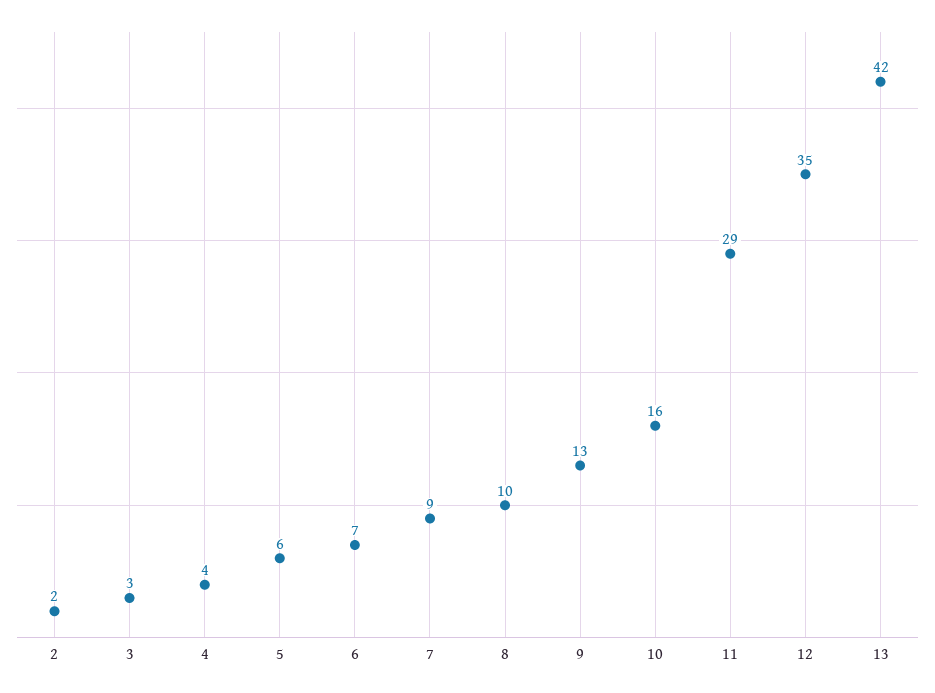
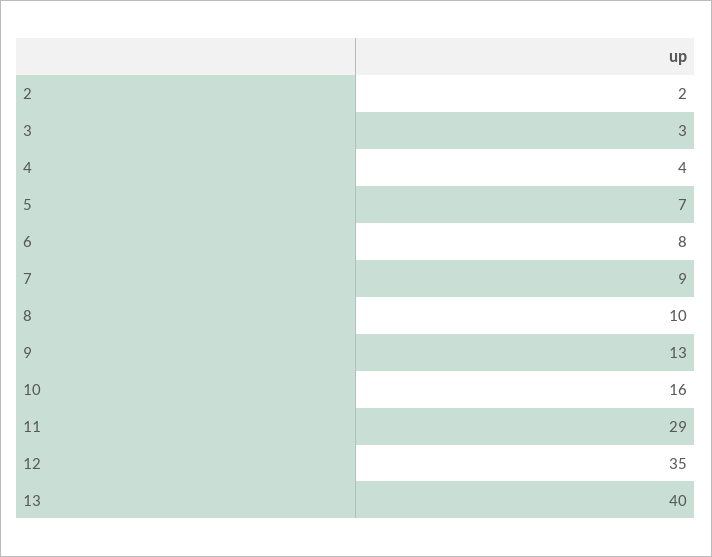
5: 6 -> 7
6: 7 -> 8
13: 42 -> 40

